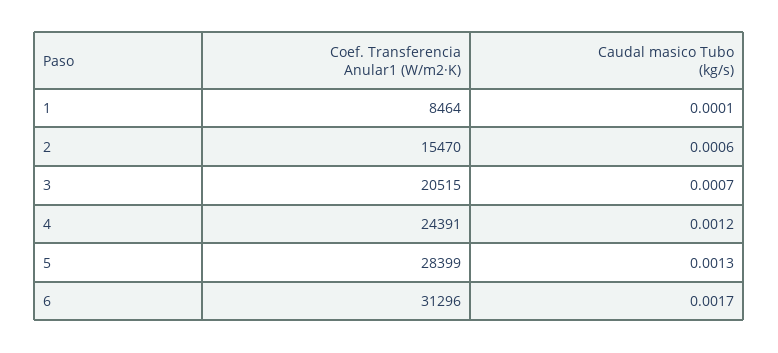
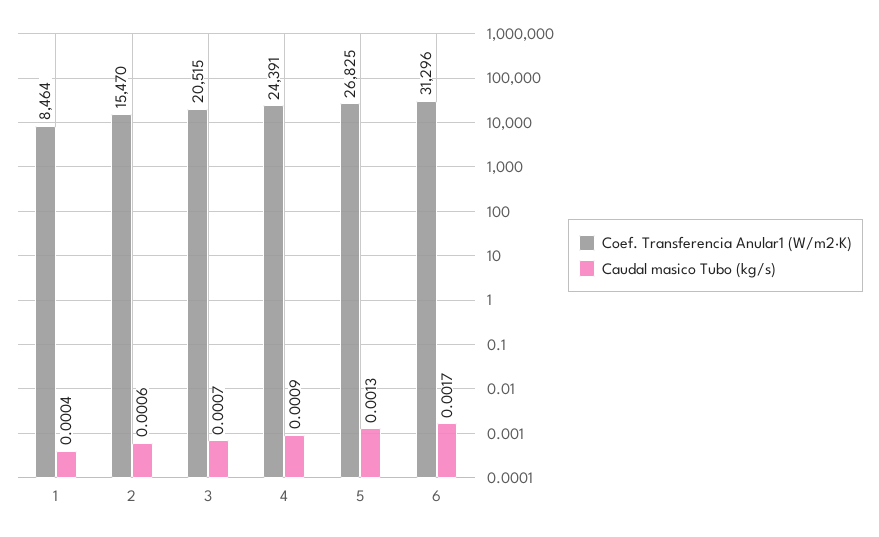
Caudal masico Tubo (kg/s), 1: 0.0001 -> 0.0004
Caudal masico Tubo (kg/s), 4: 0.0012 -> 0.0009
Coef. Transferencia Anular1 (W/m2·K), 5: 28399 -> 26825

